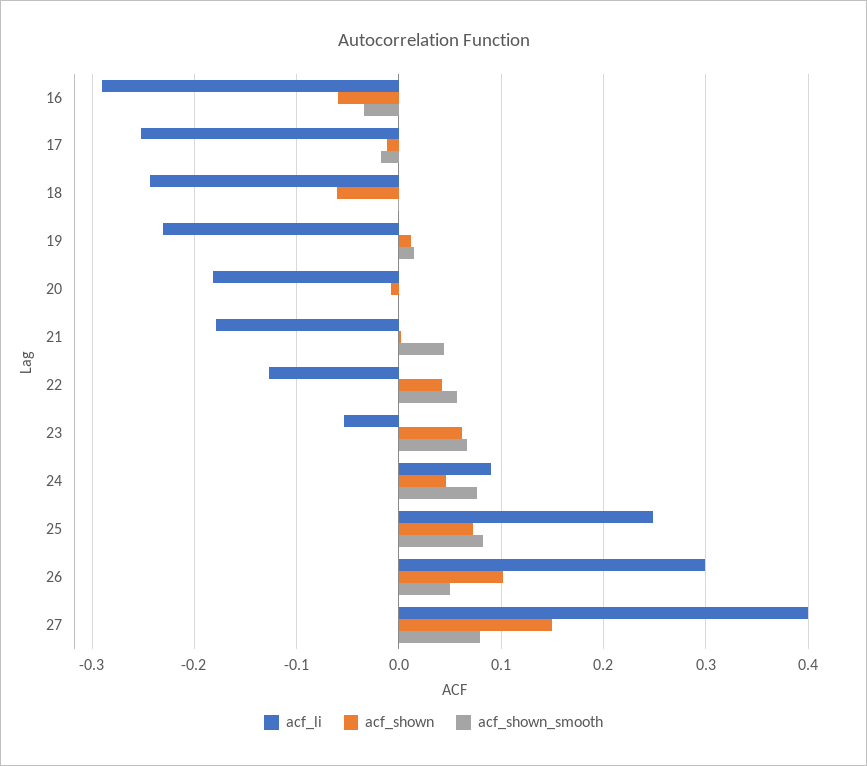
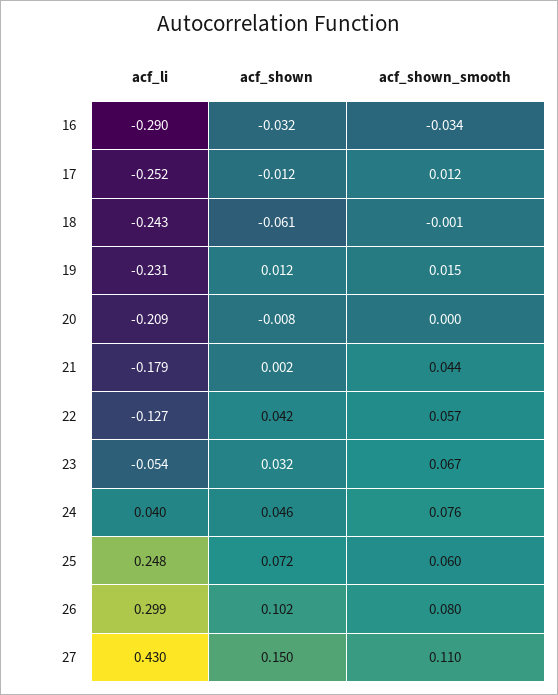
acf_shown, 16: -0.06 -> -0.032
acf_shown_smooth, 17: -0.02 -> 0.012
acf_li, 20: -0.18 -> -0.209
acf_shown, 23: 0.06 -> 0.032
acf_li, 24: 0.09 -> 0.04
acf_shown_smooth, 25: 0.08 -> 0.06
acf_shown_smooth, 26: 0.05 -> 0.08
acf_li, 27: 0.4 -> 0.43
acf_shown_smooth, 27: 0.08 -> 0.11

